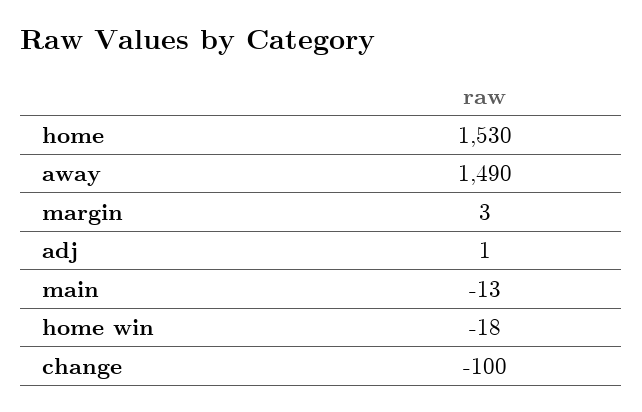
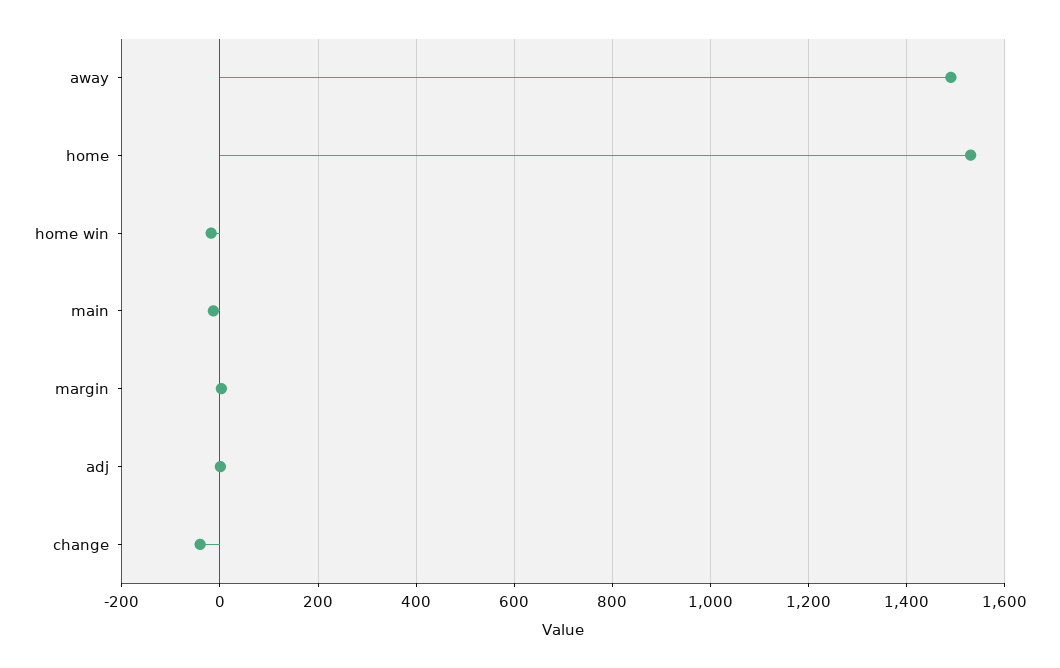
change: -100 -> -40

